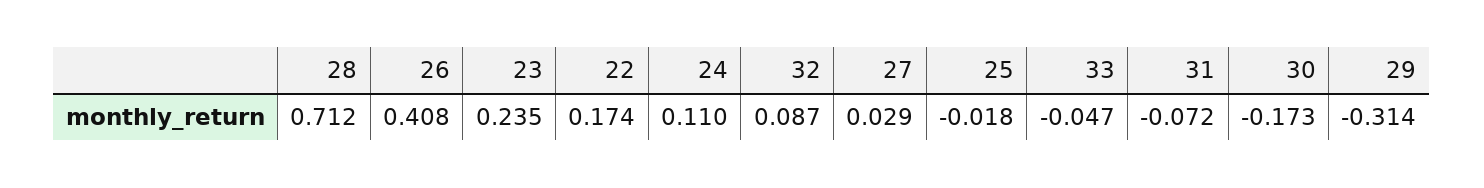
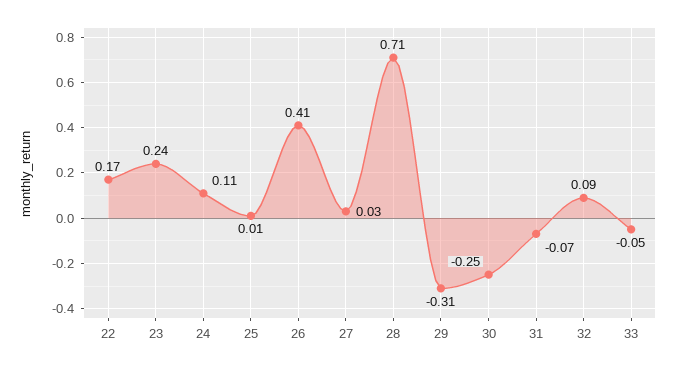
25: -0.018 -> 0.01
30: -0.173 -> -0.25

